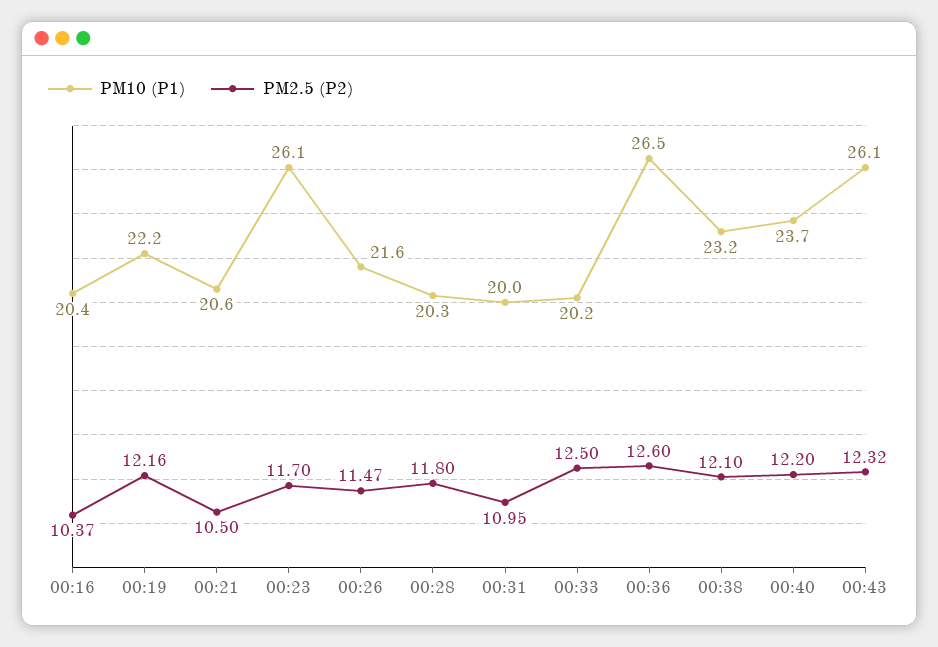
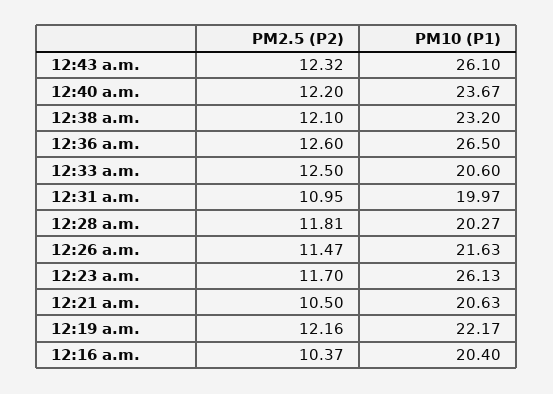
PM2.5 (P2), 00:28: 11.8 -> 11.81
PM10 (P1), 00:33: 20.2 -> 20.6

